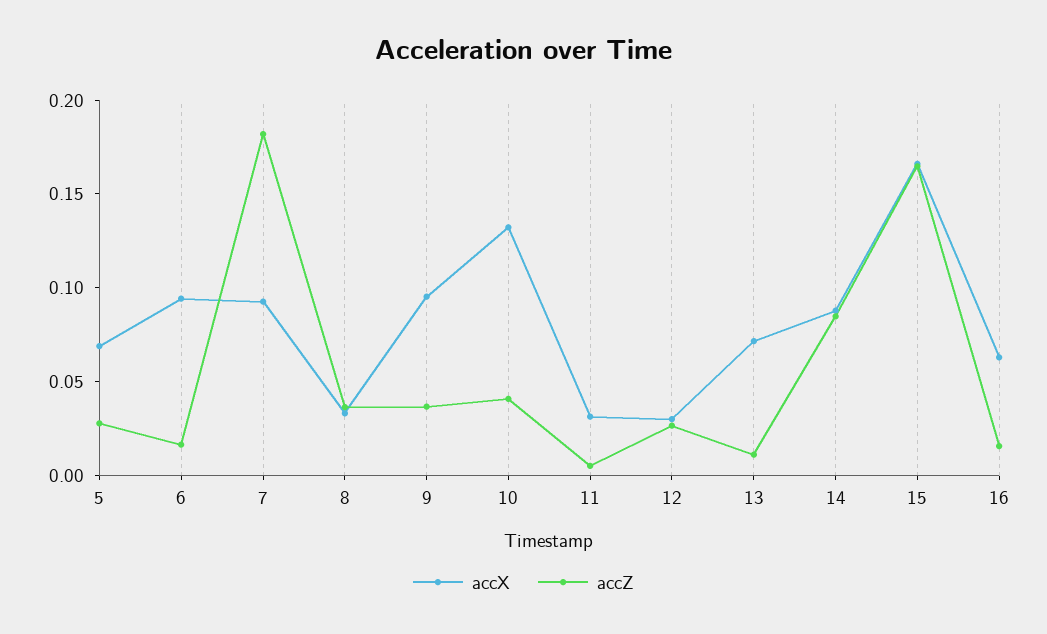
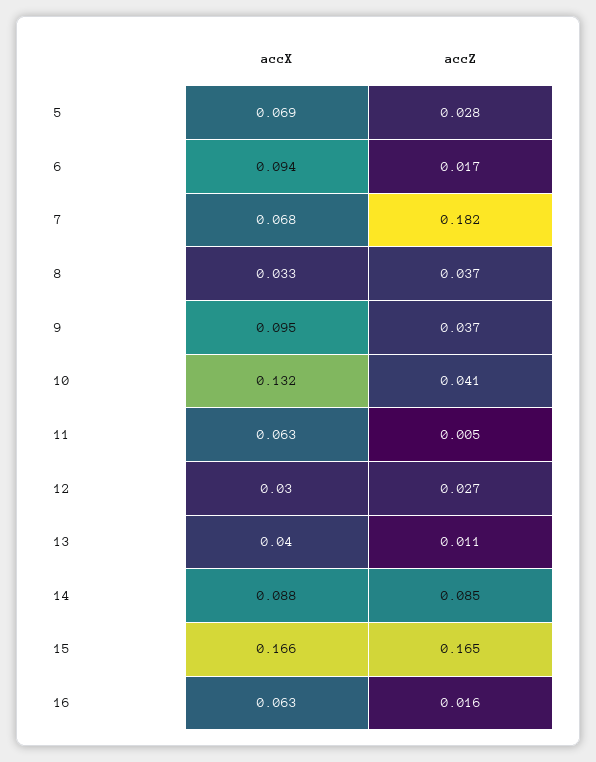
accX, 7: 0.09 -> 0.068
accX, 11: 0.03 -> 0.063
accX, 13: 0.07 -> 0.04

